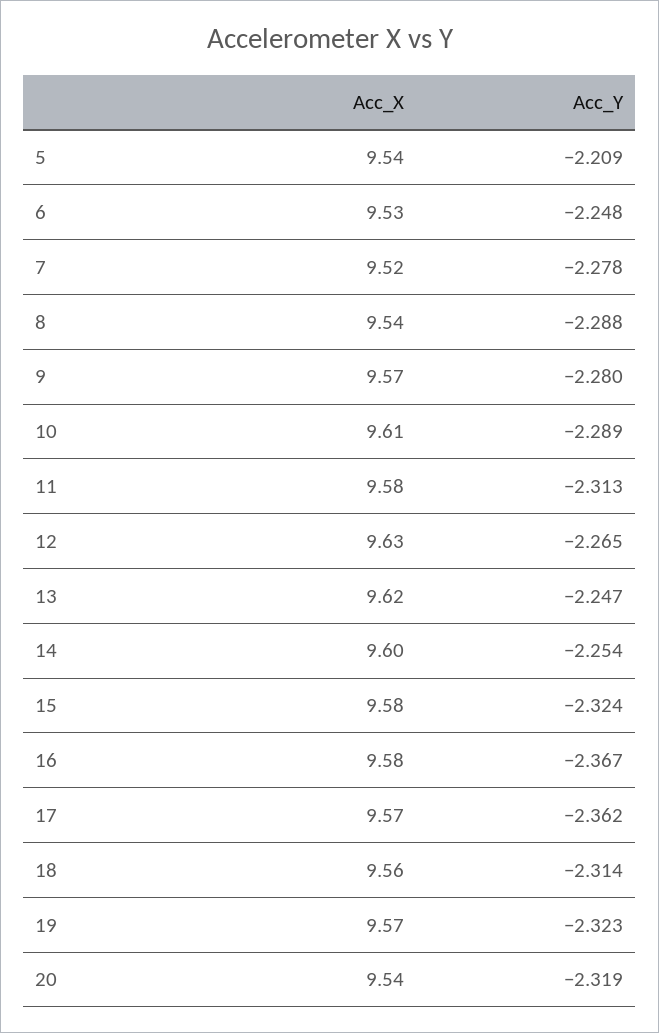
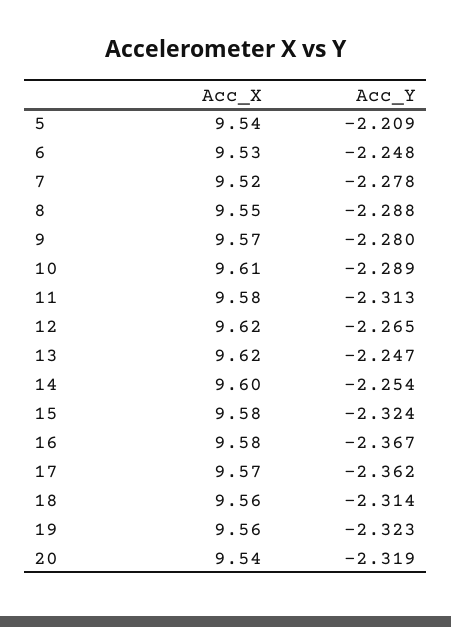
Acc_X, 8: 9.54 -> 9.55
Acc_X, 12: 9.63 -> 9.62
Acc_X, 19: 9.57 -> 9.56

